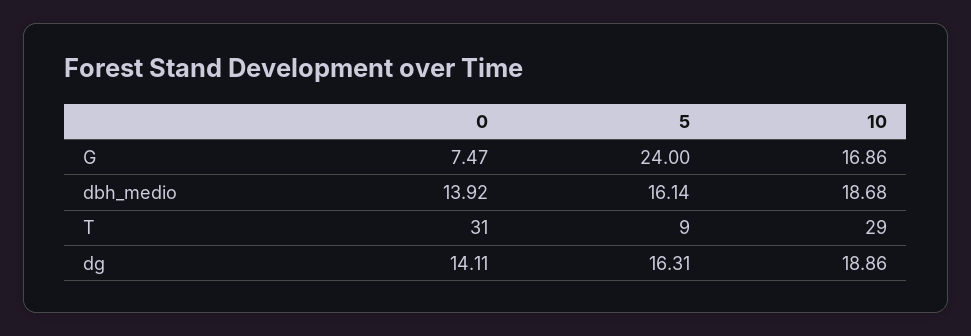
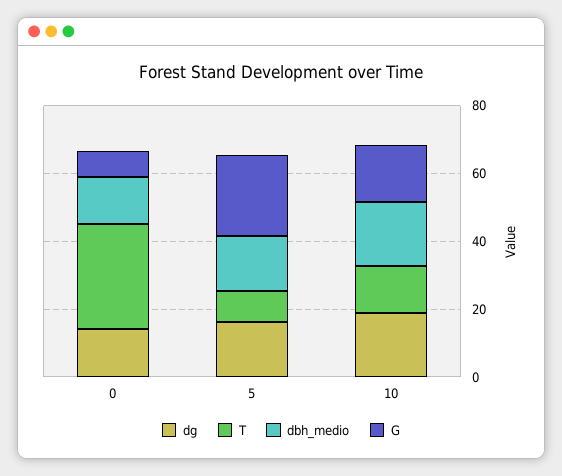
T, 10: 29 -> 15

